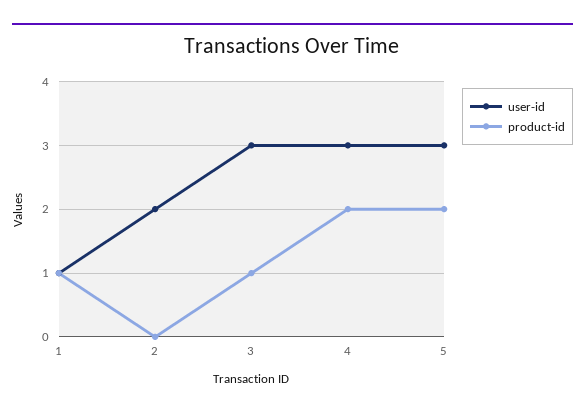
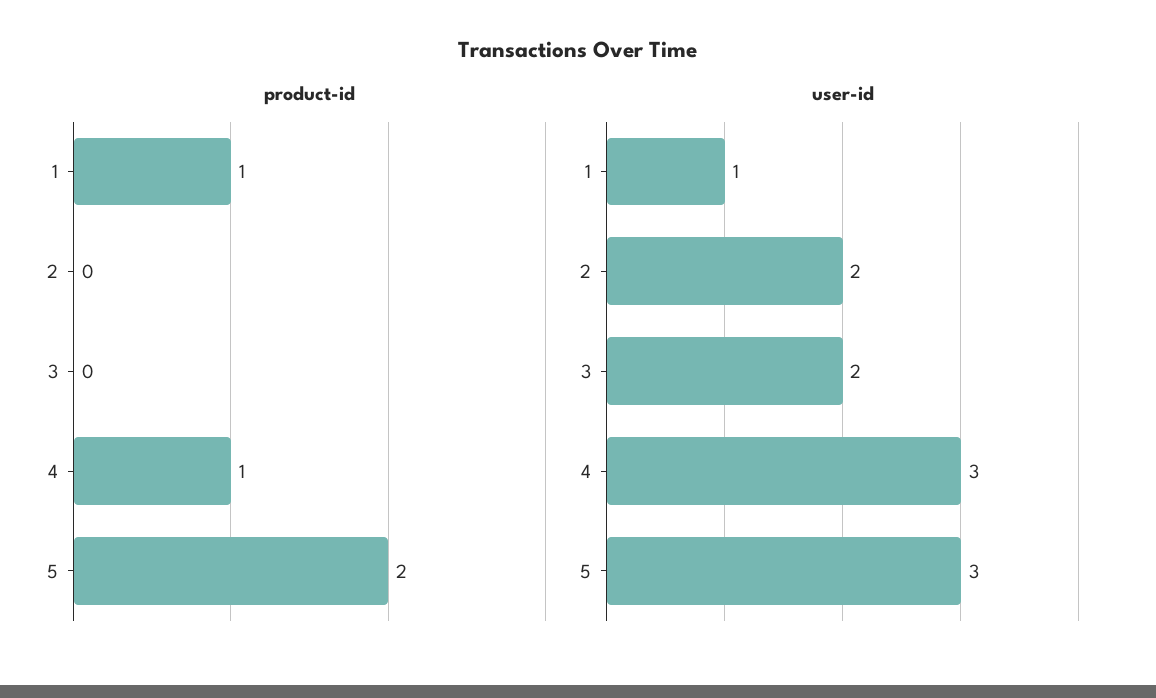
user-id, 3: 3 -> 2
product-id, 3: 1 -> 0
product-id, 4: 2 -> 1

